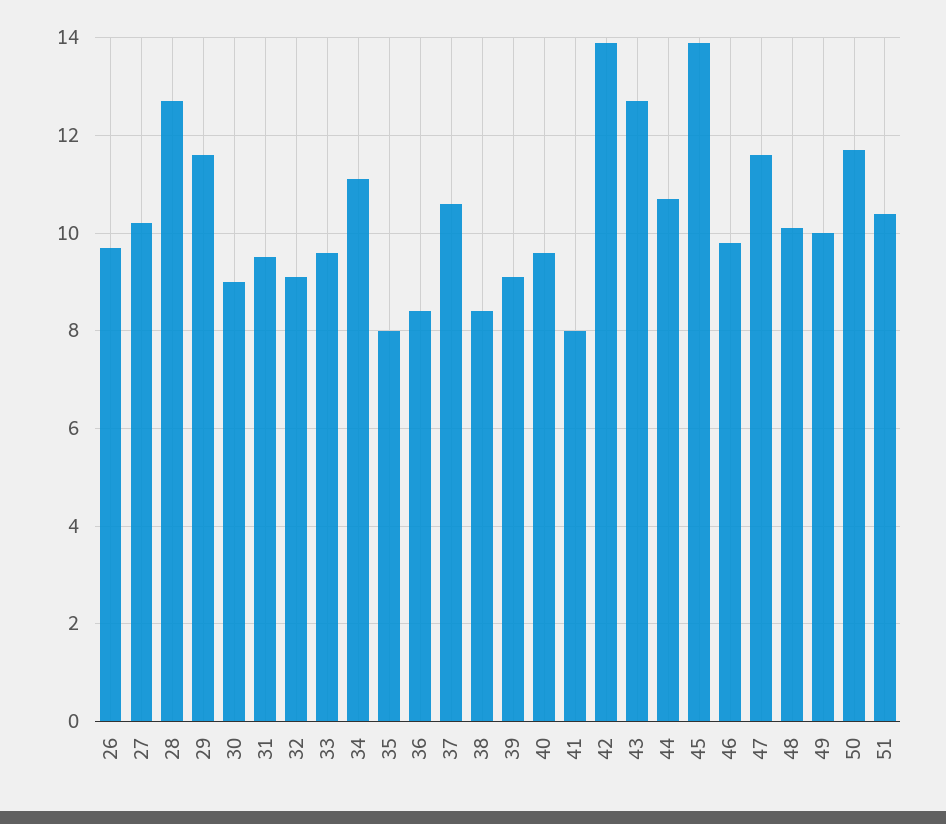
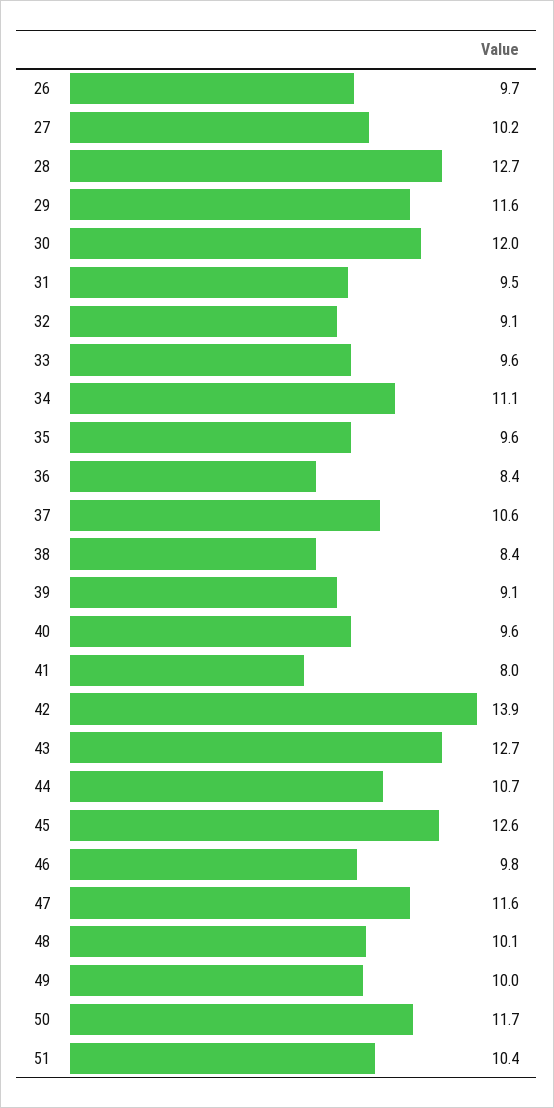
30: 9 -> 12
35: 8 -> 9.6
45: 14 -> 12.6

